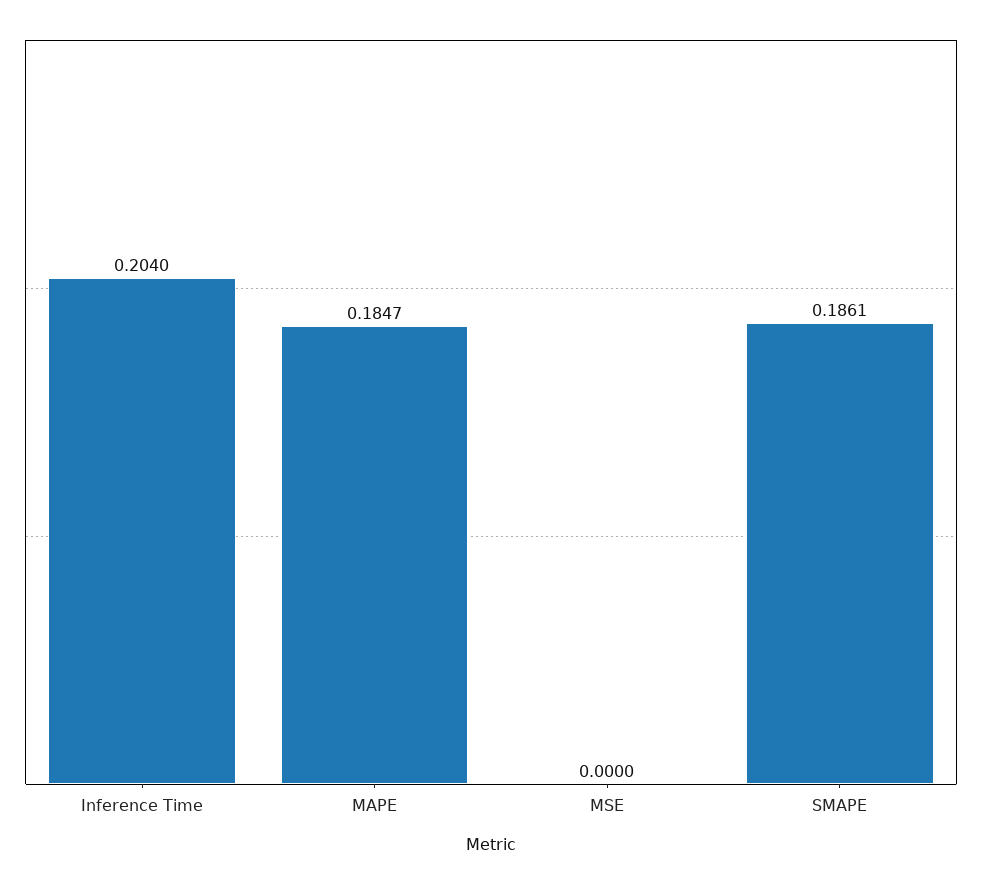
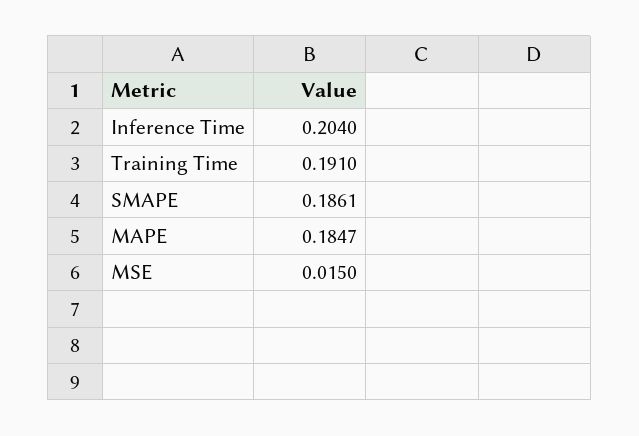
MSE: 0 -> 0.015
Training Time: none -> 0.191

